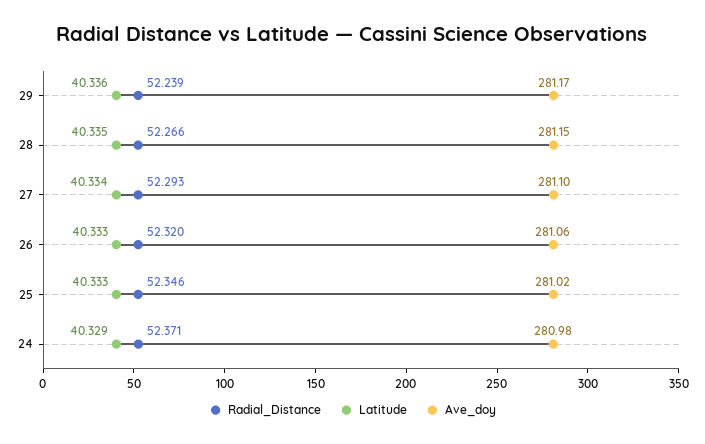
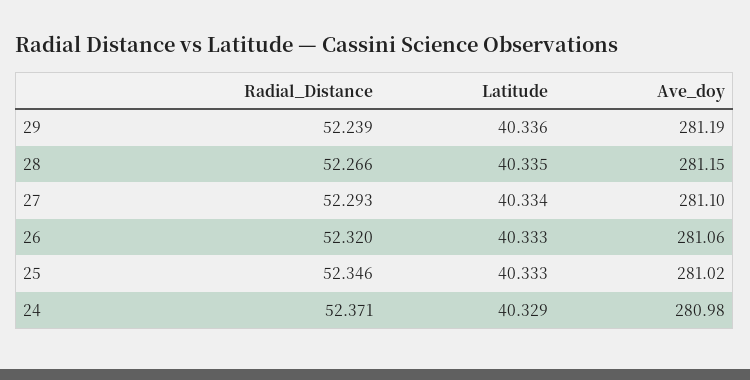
Ave_doy, 29: 281.17 -> 281.19

